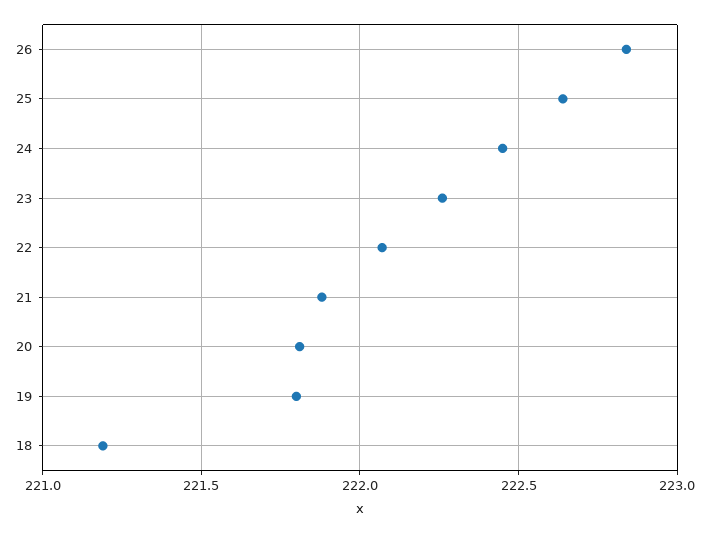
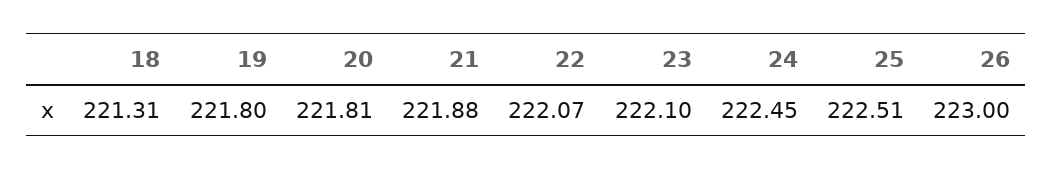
26: 222.85 -> 223
25: 222.65 -> 222.51
23: 222.25 -> 222.1
18: 221.2 -> 221.31

